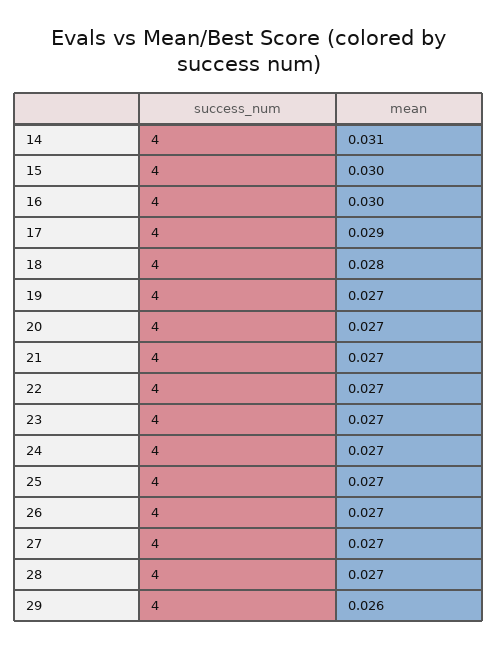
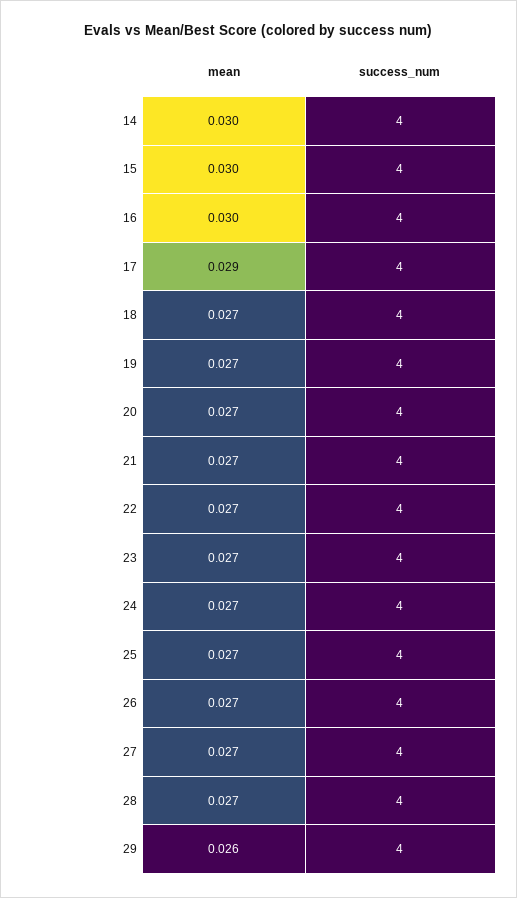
mean, 14: 0.031 -> 0.03
mean, 18: 0.028 -> 0.027

